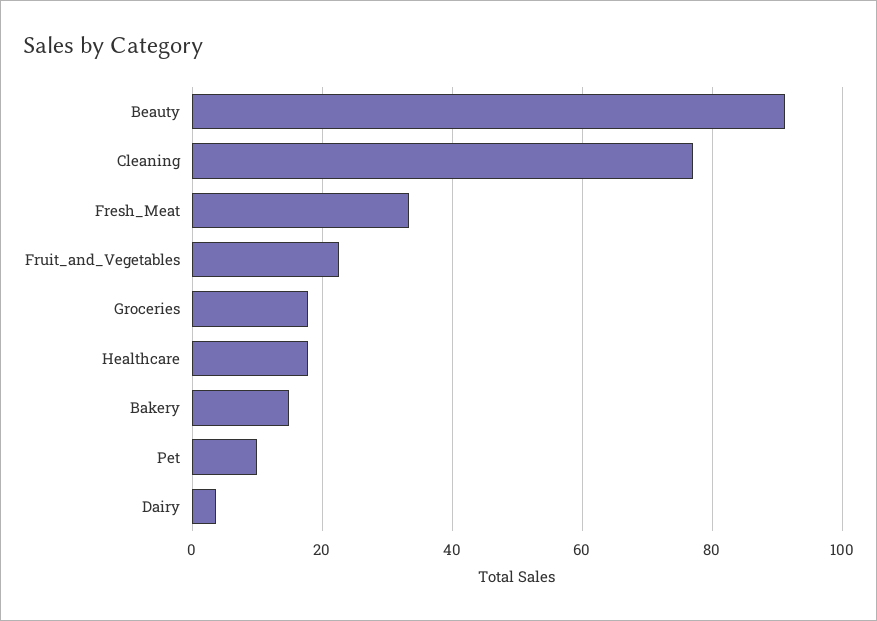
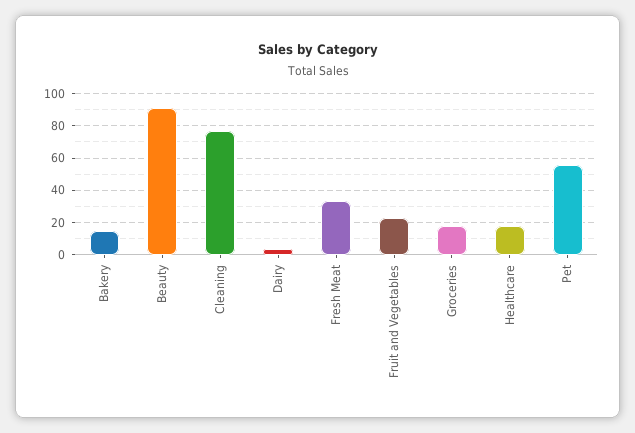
Pet: 10 -> 55

